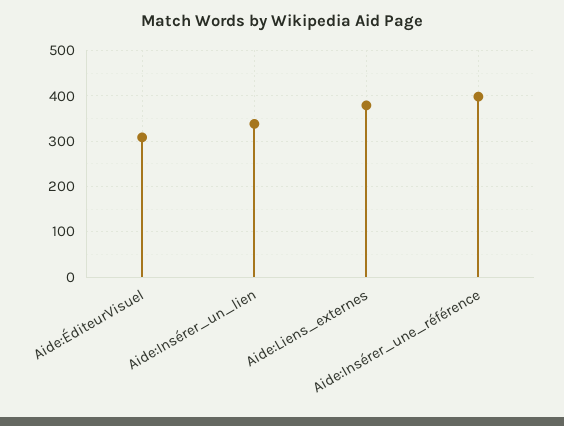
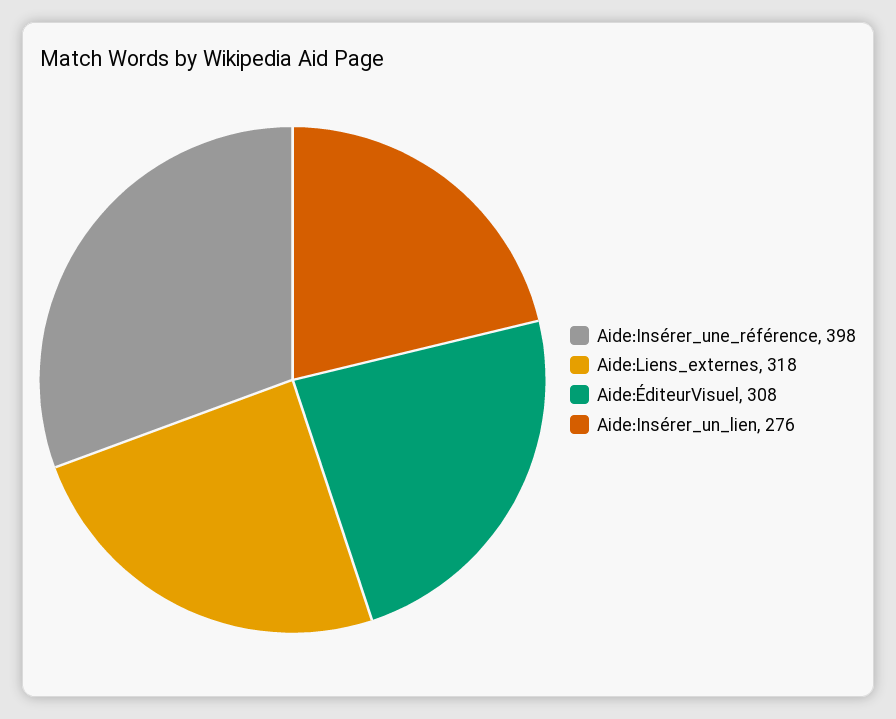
Aide:Insérer_un_lien: 340 -> 276
Aide:Liens_externes: 380 -> 318

